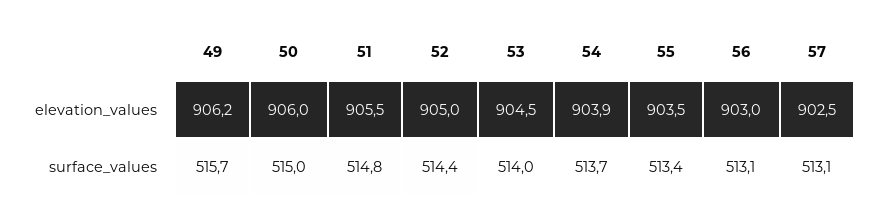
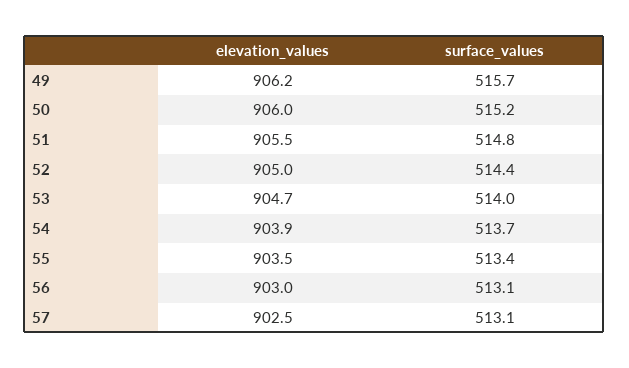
53, elevation_values: 904.5 -> 904.7
50, surface_values: 515 -> 515.2

